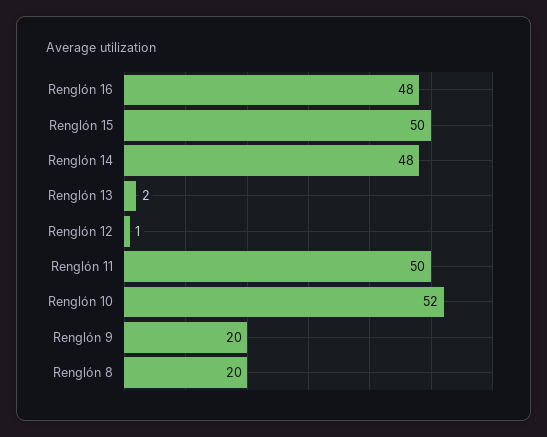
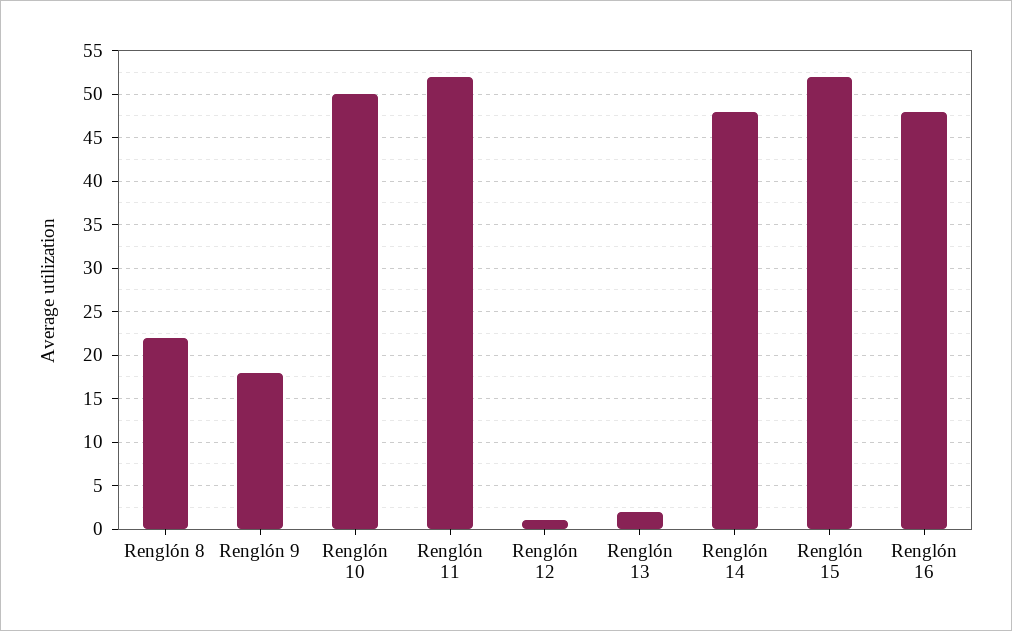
Renglón 15: 50 -> 52
Renglón 11: 50 -> 52
Renglón 10: 52 -> 50
Renglón 9: 20 -> 18
Renglón 8: 20 -> 22

